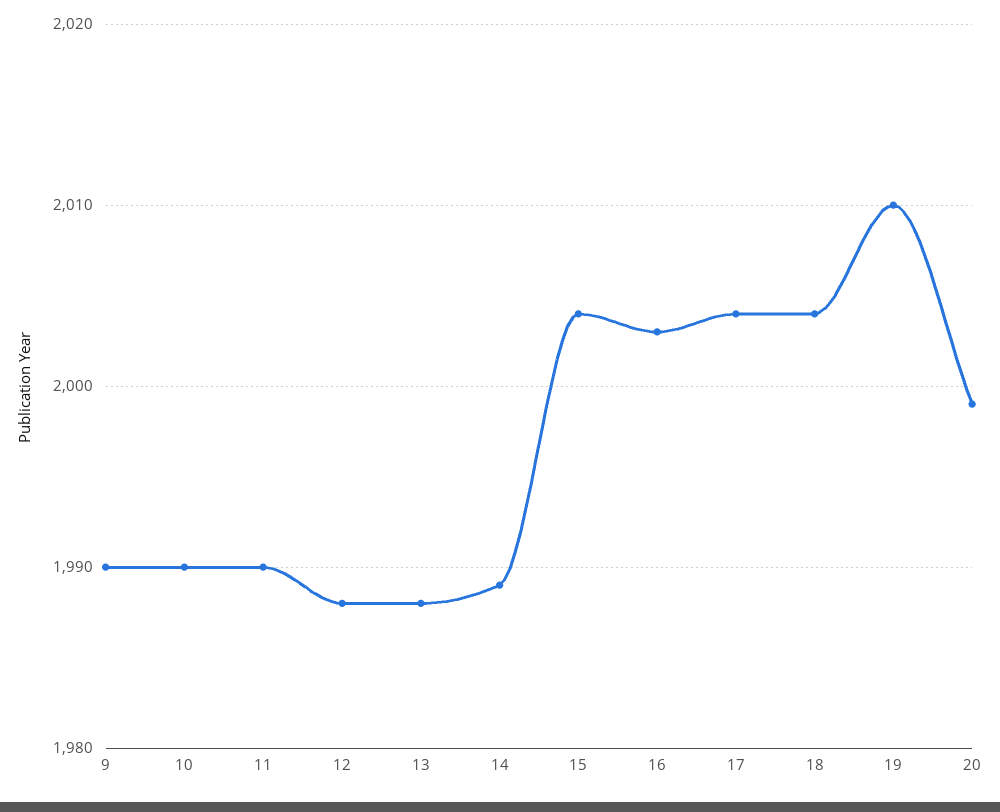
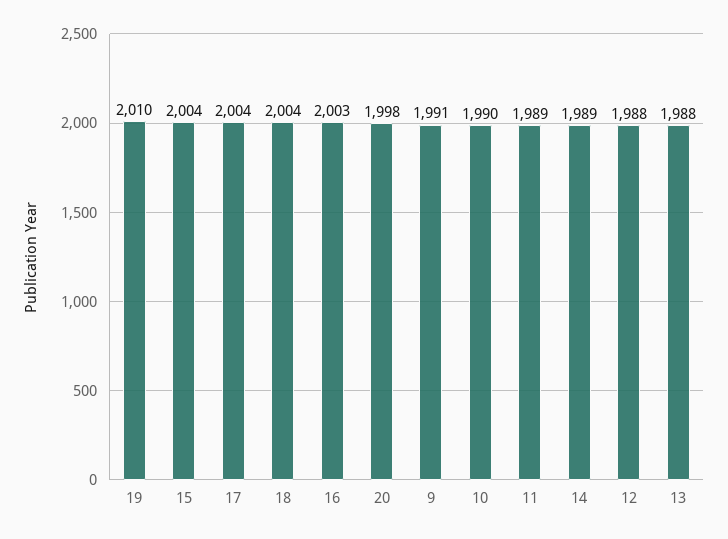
9: 1990 -> 1991
11: 1990 -> 1989
20: 1999 -> 1998

